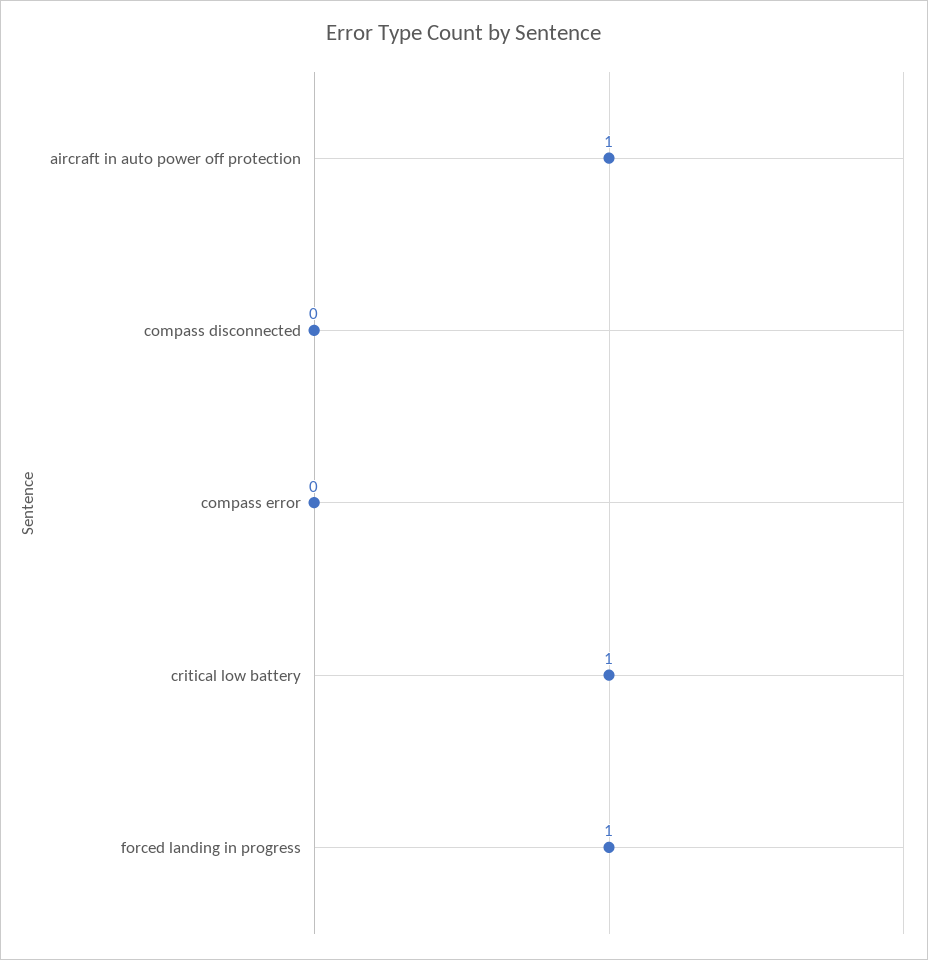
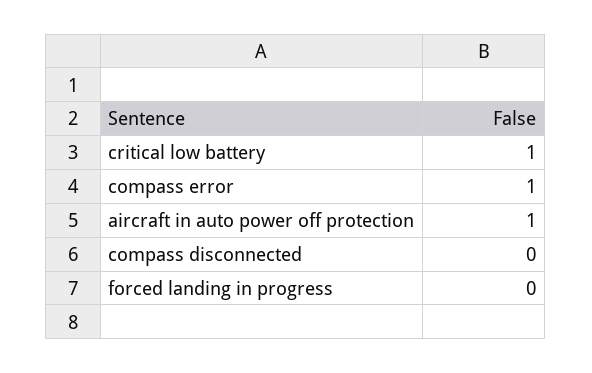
compass error: 0 -> 1
forced landing in progress: 1 -> 0

